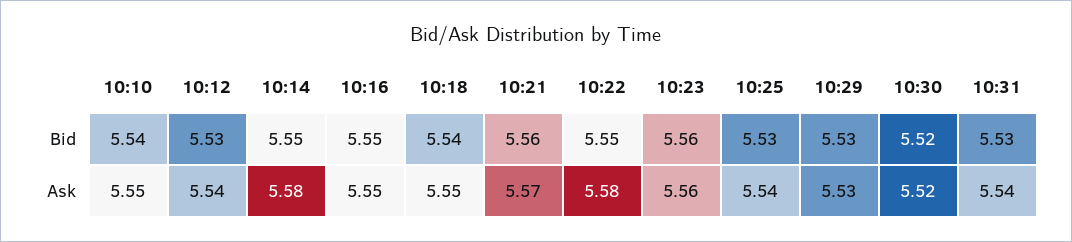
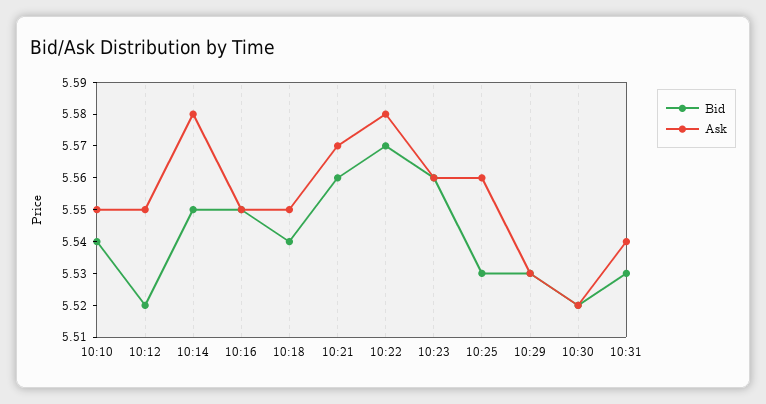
Bid, 10:12: 5.53 -> 5.52
Bid, 10:22: 5.55 -> 5.57
Ask, 10:12: 5.54 -> 5.55
Ask, 10:25: 5.54 -> 5.56

